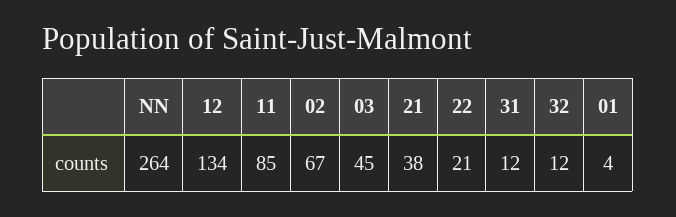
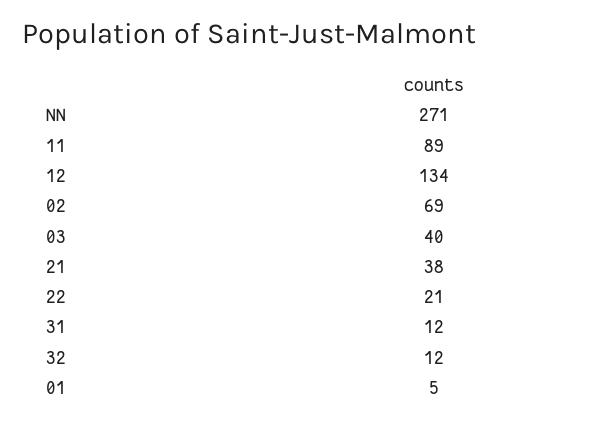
NN: 264 -> 271
11: 85 -> 89
02: 67 -> 69
03: 45 -> 40
01: 4 -> 5

